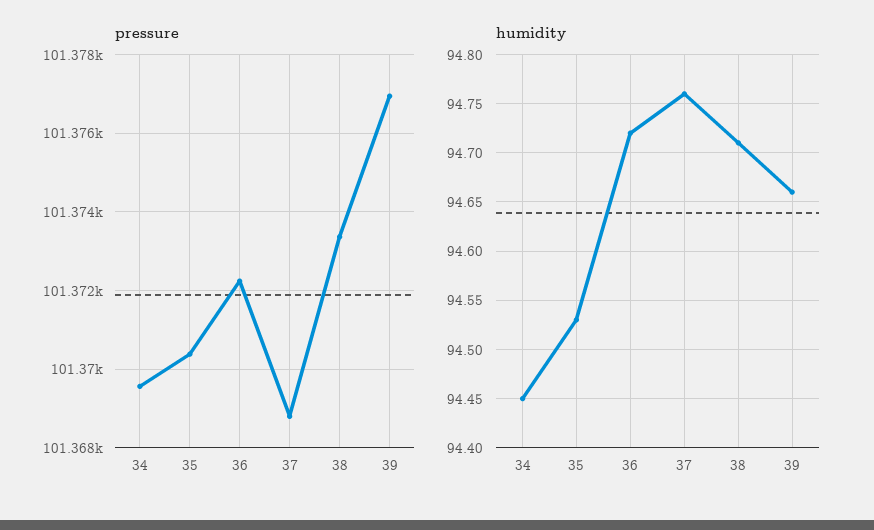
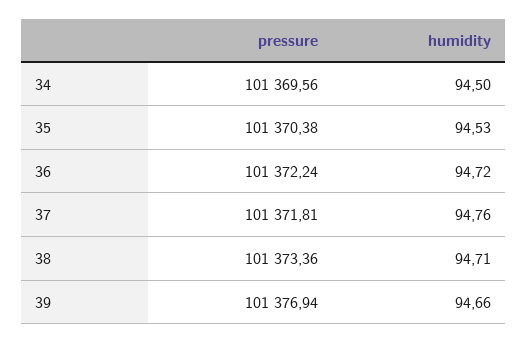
pressure, 37: 101368.8 -> 101371.81
humidity, 34: 94.45 -> 94.5

